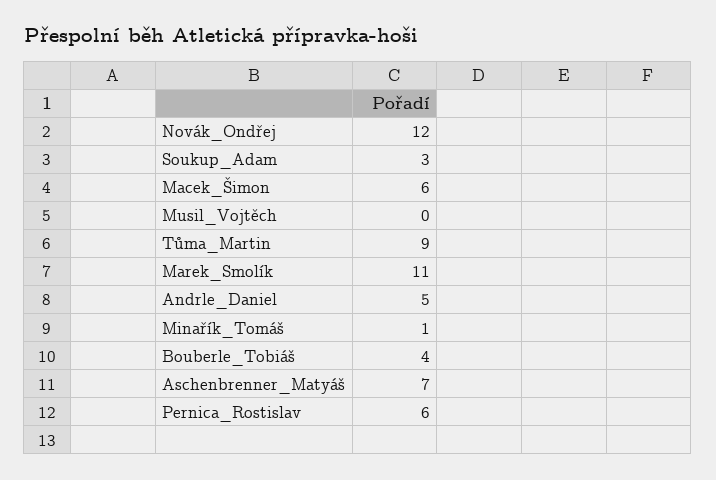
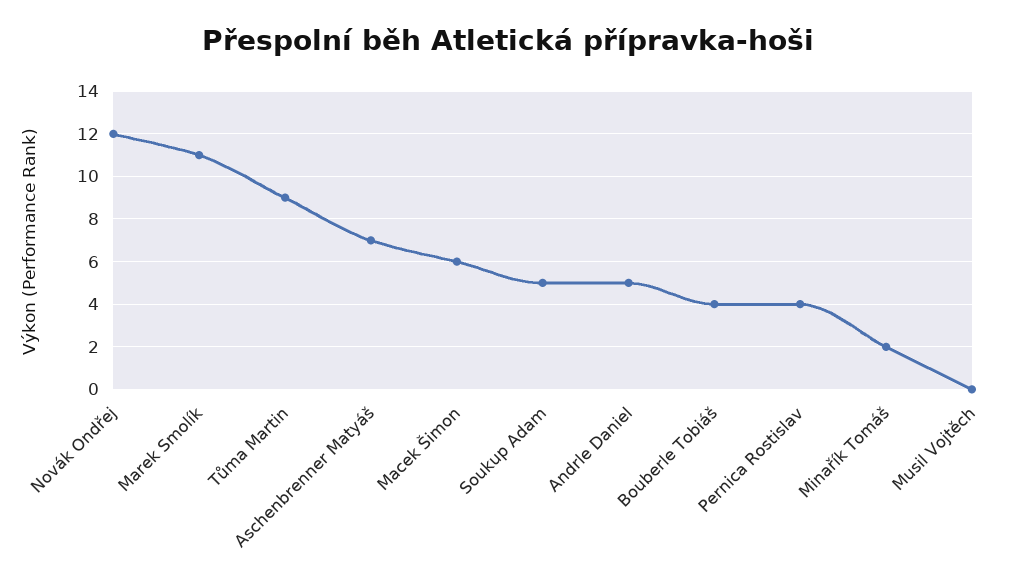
Soukup_Adam: 3 -> 5
Minařík_Tomáš: 1 -> 2
Pernica_Rostislav: 6 -> 4

